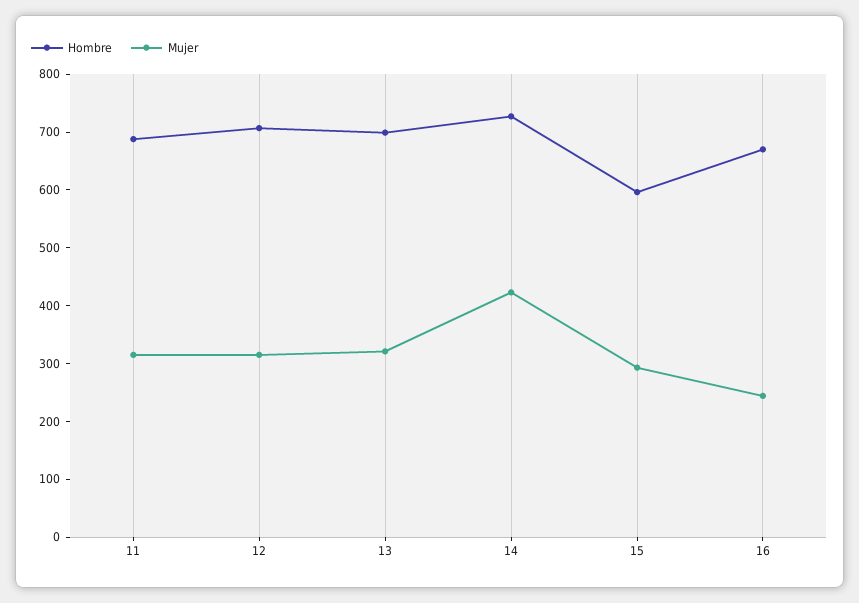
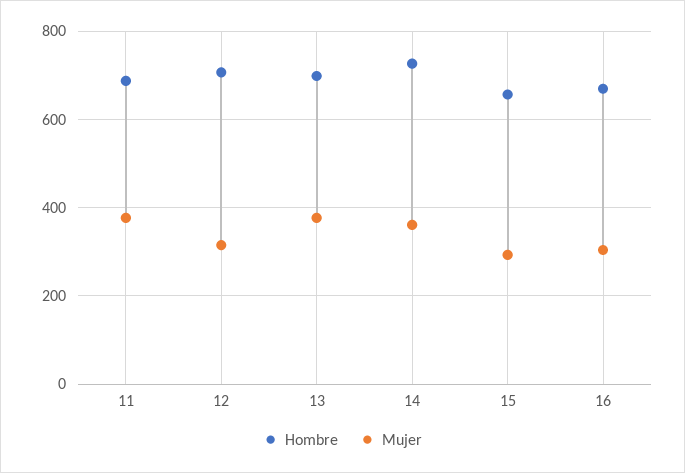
Mujer, 11: 320 -> 380
Mujer, 13: 320 -> 380
Mujer, 14: 420 -> 360
Hombre, 15: 600 -> 660
Mujer, 16: 240 -> 300

